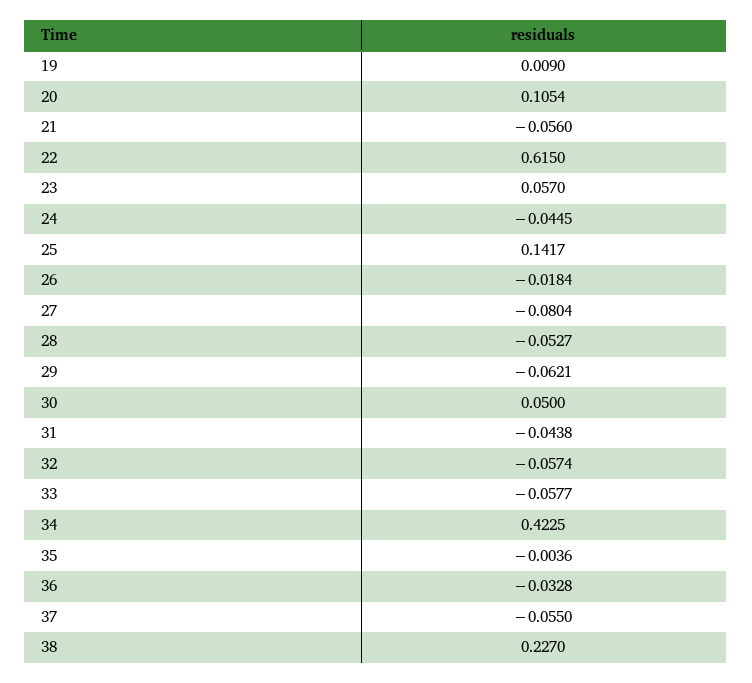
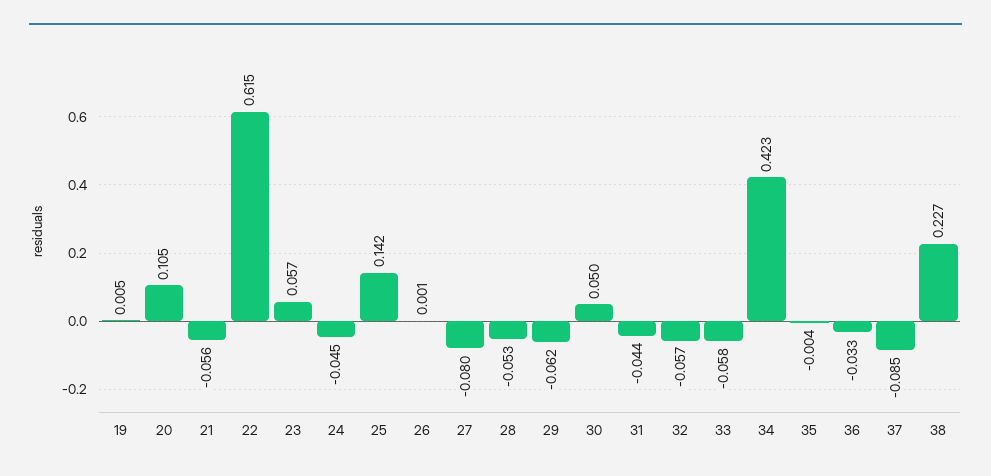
19: 0.009 -> 0.005
26: -0.0184 -> 0.001
37: -0.055 -> -0.085

